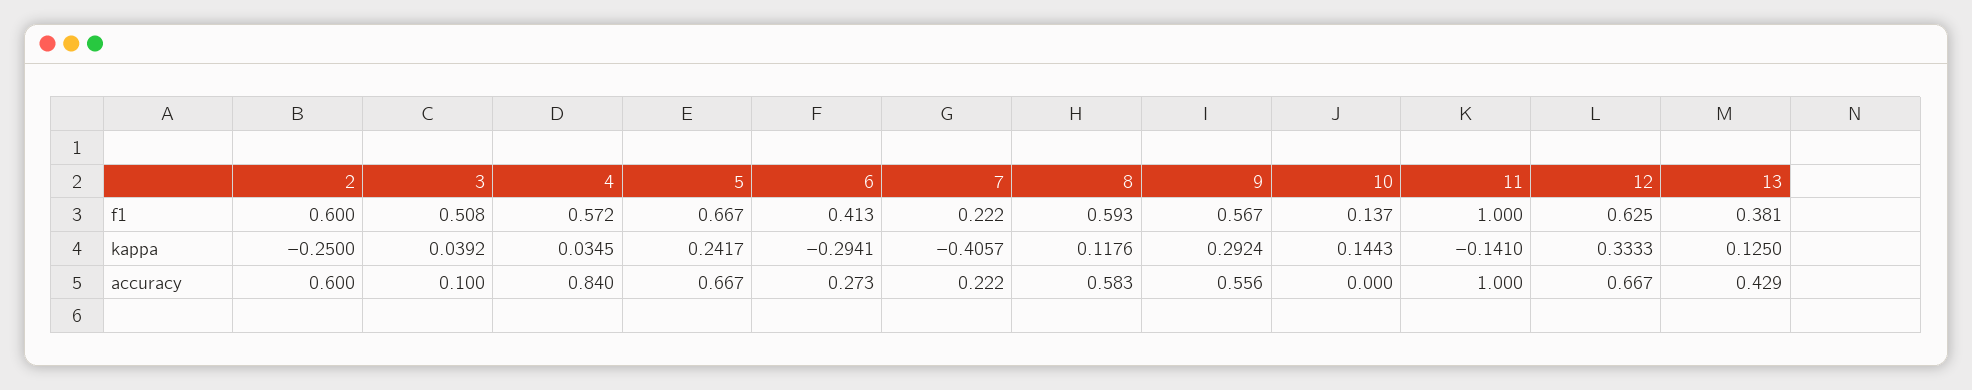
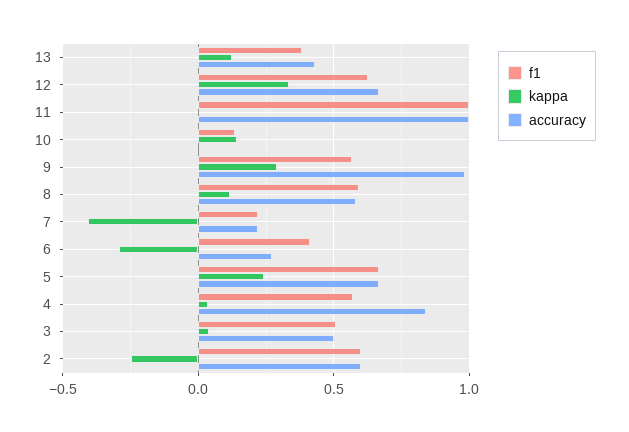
kappa, 11: -0.141 -> 0
accuracy, 3: 0.1 -> 0.5
accuracy, 9: 0.556 -> 1

